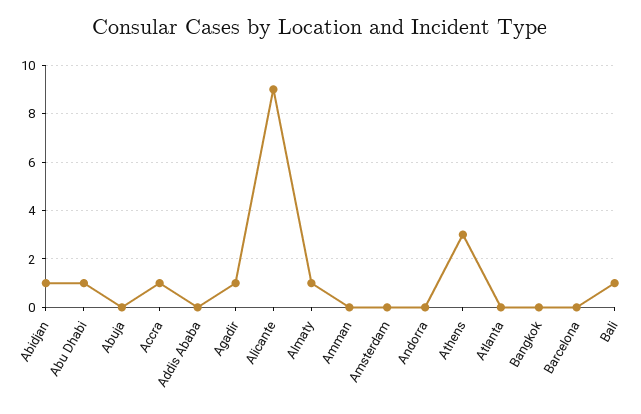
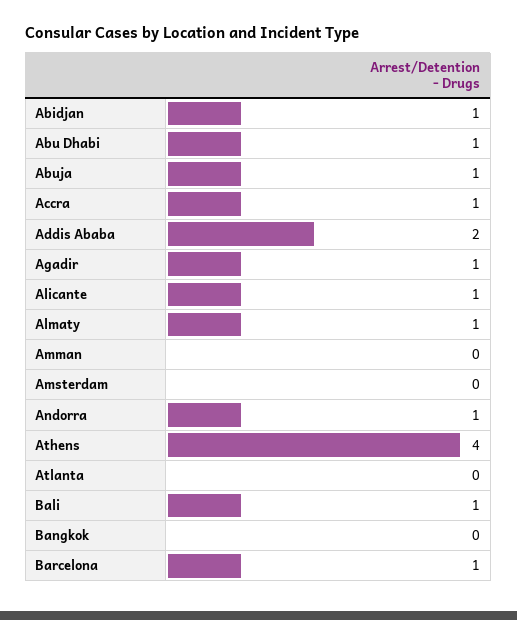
Abuja: 0 -> 1
Addis Ababa: 0 -> 2
Alicante: 9 -> 1
Andorra: 0 -> 1
Athens: 3 -> 4
Barcelona: 0 -> 1

